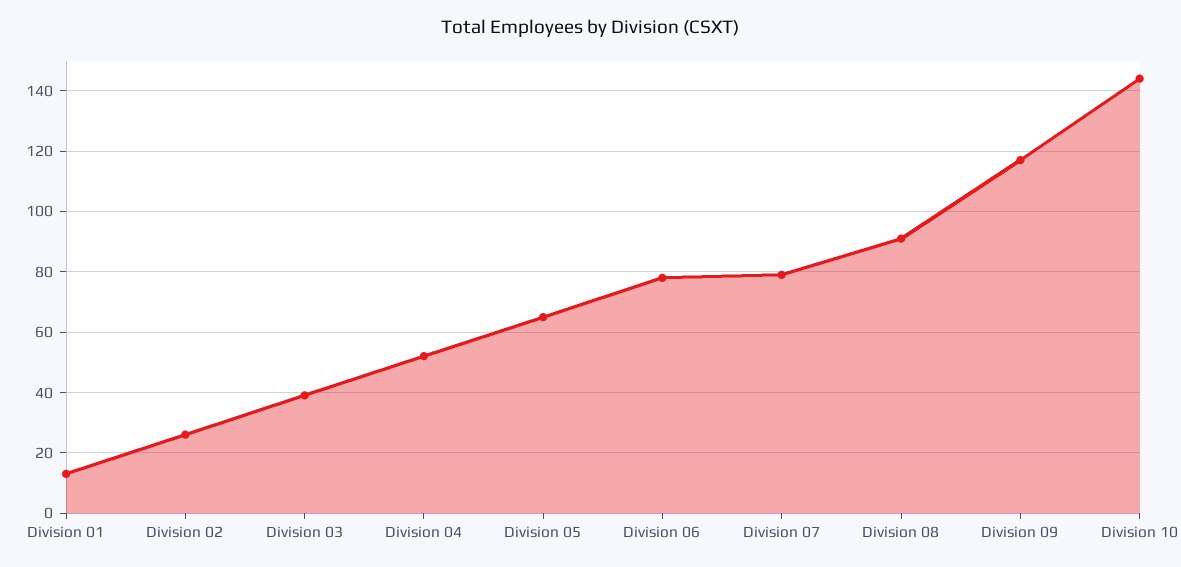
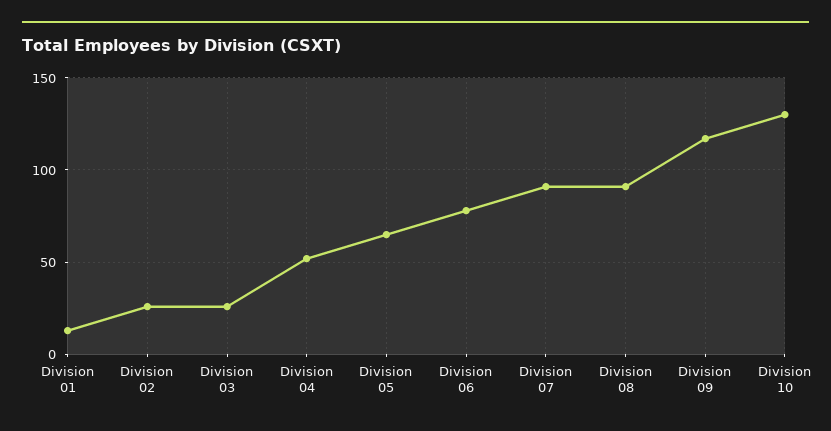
Division 03: 40 -> 25
Division 07: 80 -> 90
Division 10: 145 -> 130

